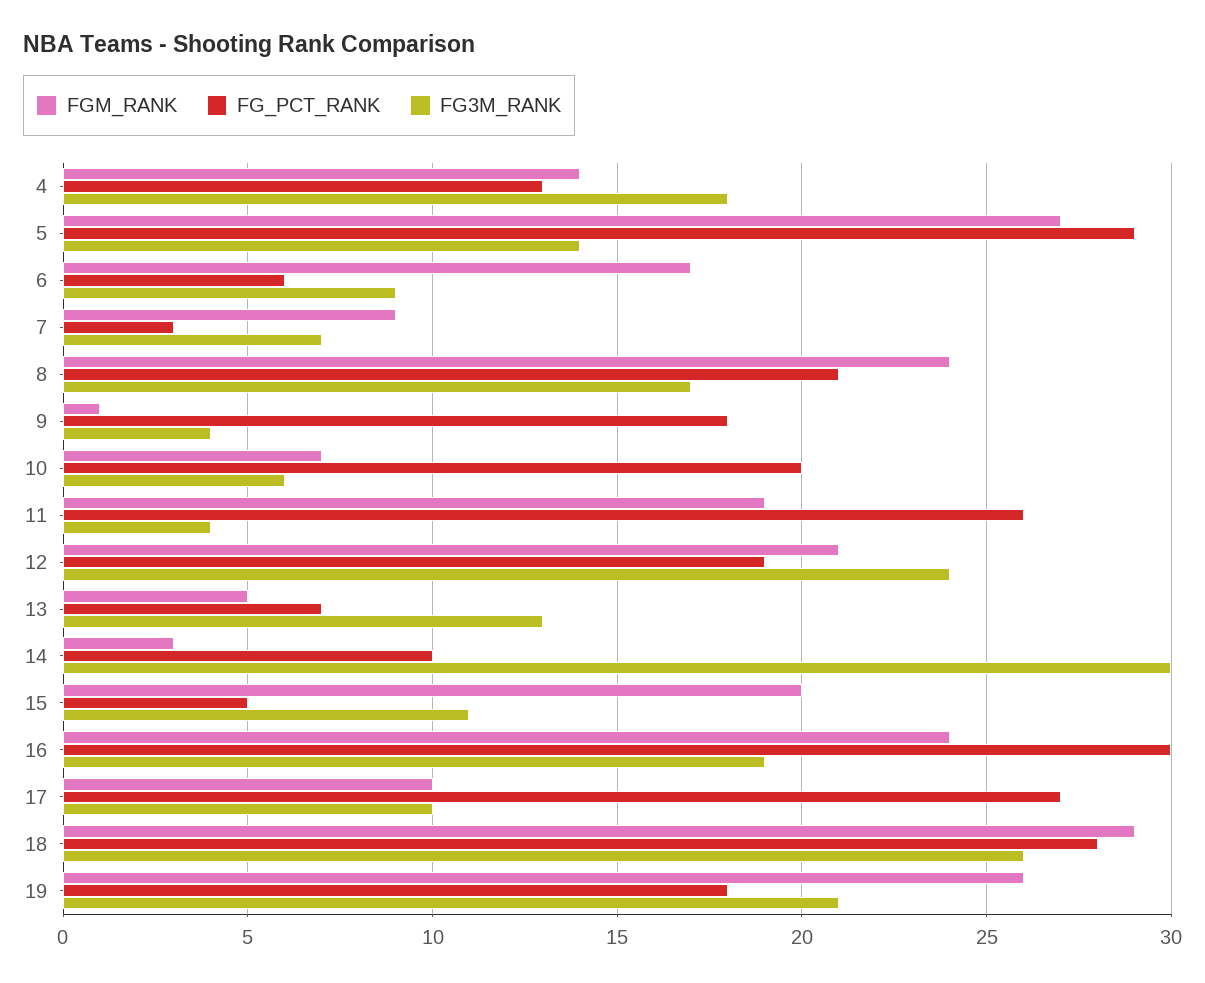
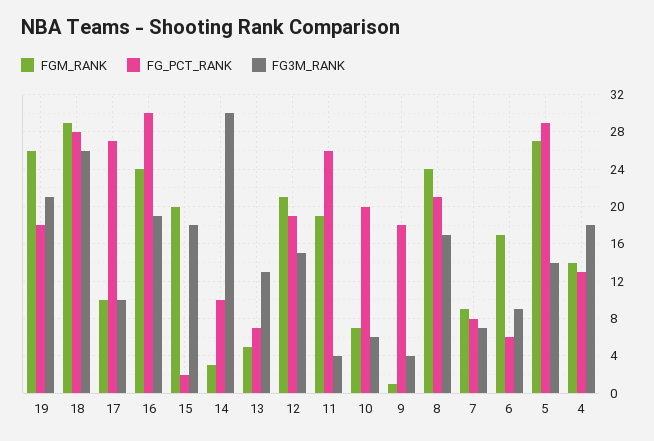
FG_PCT_RANK, 7: 3 -> 8
FG3M_RANK, 12: 24 -> 15
FG_PCT_RANK, 15: 5 -> 2
FG3M_RANK, 15: 11 -> 18

